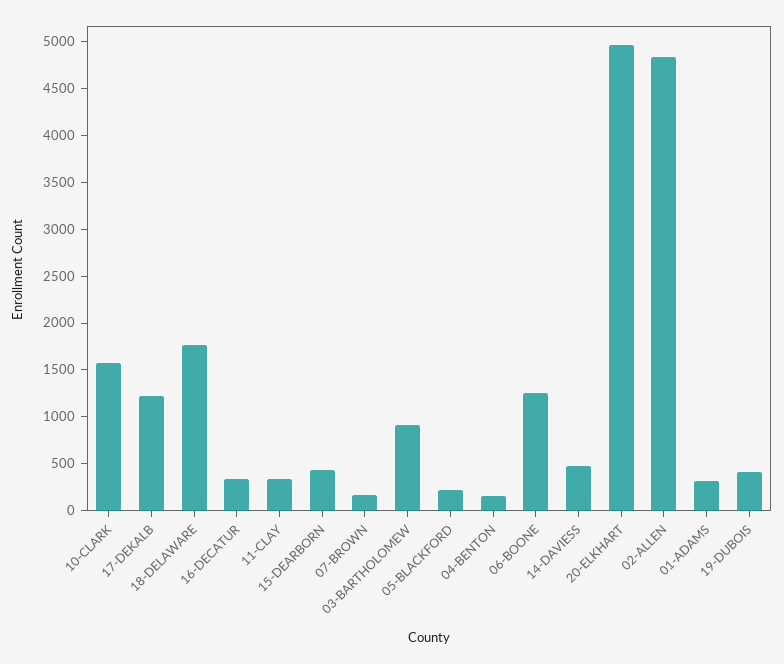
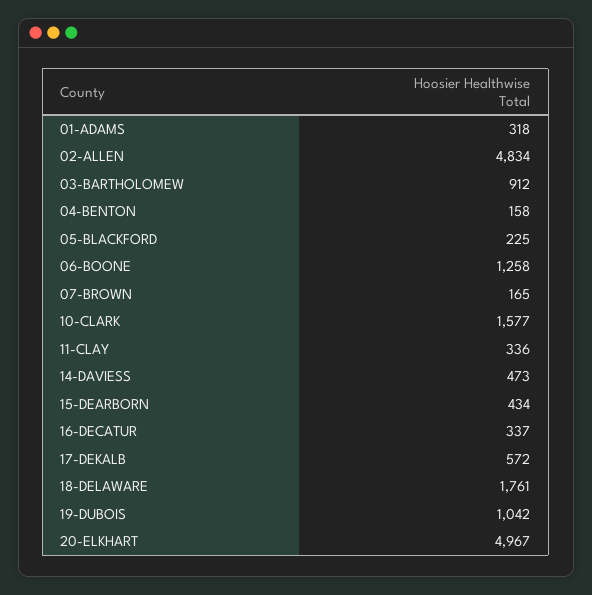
17-DEKALB: 1200 -> 572
19-DUBOIS: 400 -> 1042

